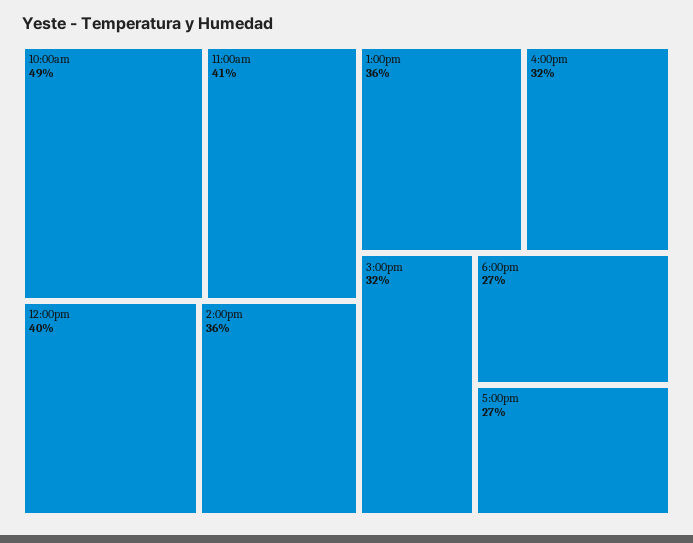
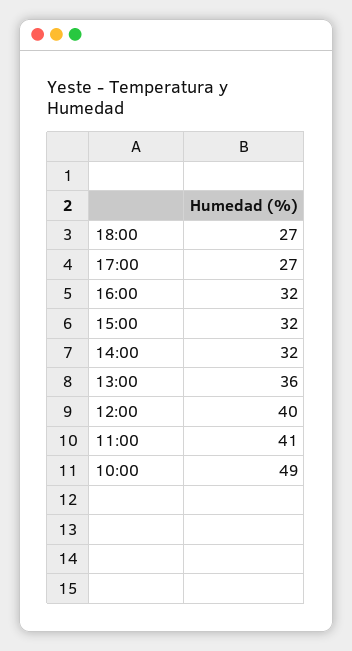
2:00pm: 36 -> 32

